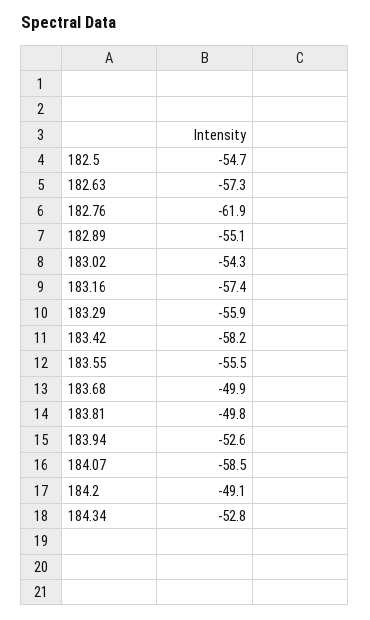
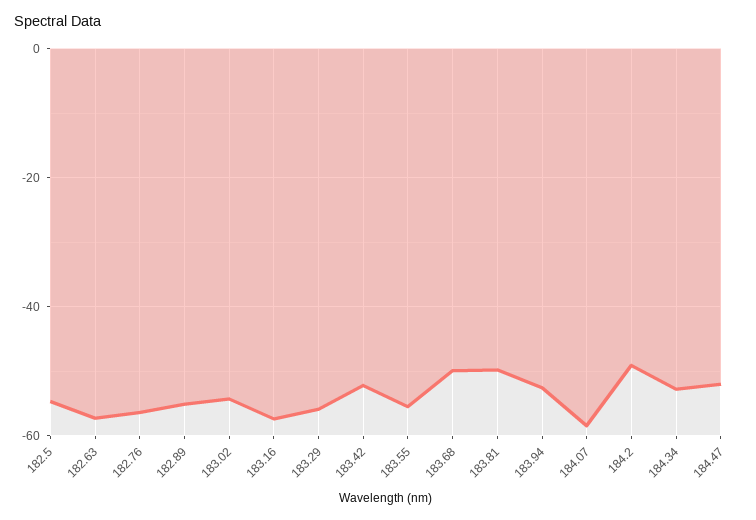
182.76: -61.9 -> -56
183.42: -58.2 -> -52
184.47: none -> -52

